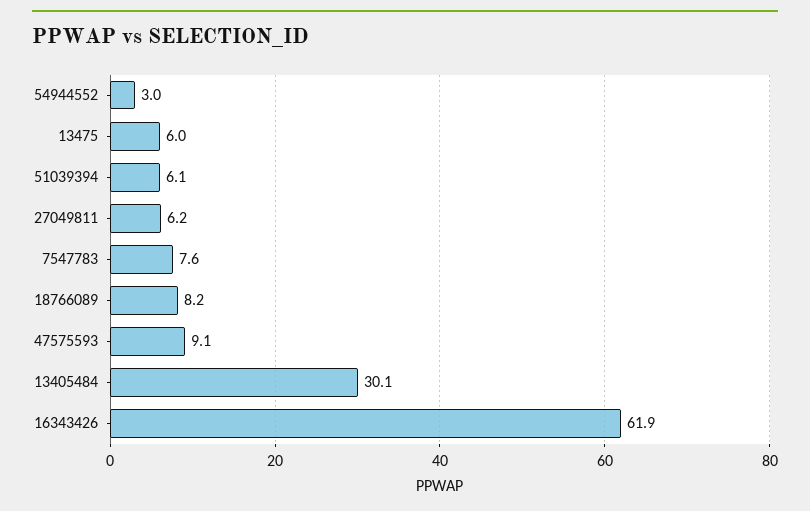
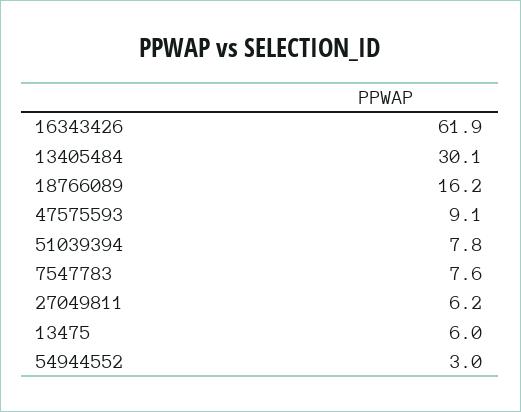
51039394: 6.1 -> 7.8
18766089: 8.2 -> 16.2

